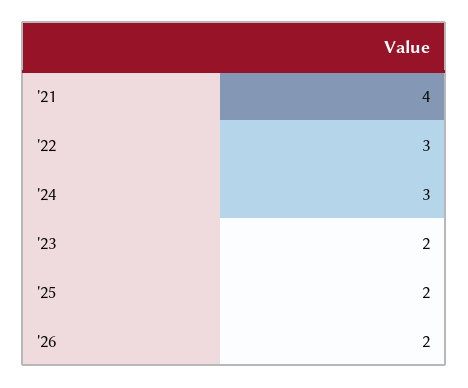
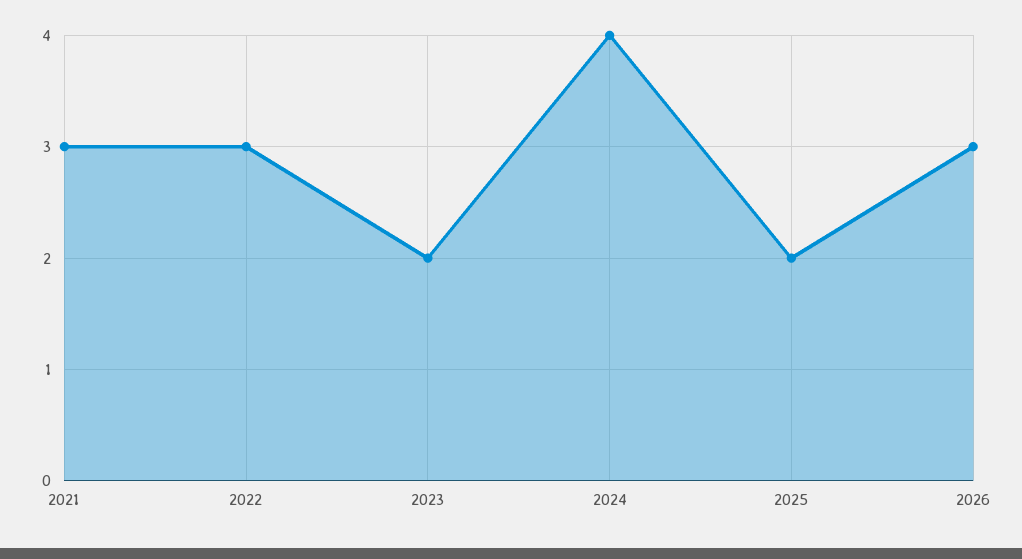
'21: 4 -> 3
'24: 3 -> 4
'26: 2 -> 3

